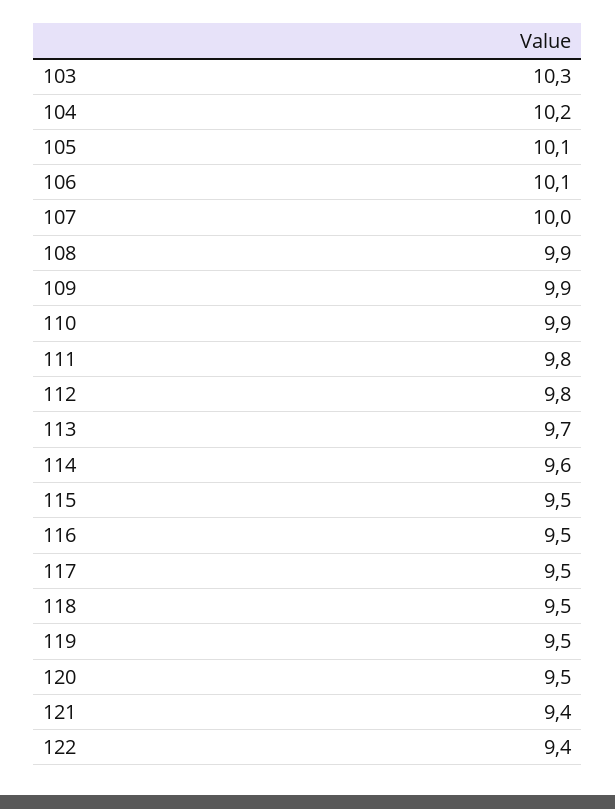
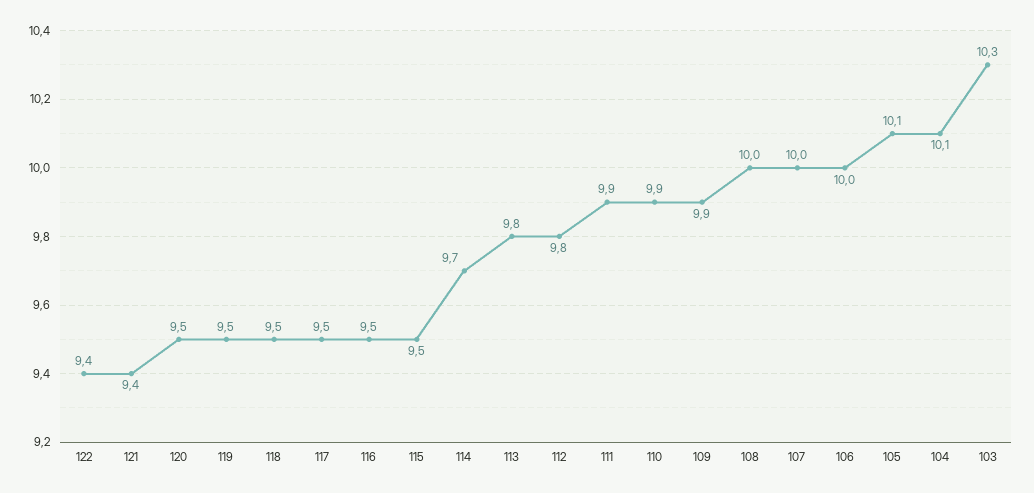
104: 10.2 -> 10.1
106: 10.1 -> 10
108: 9.9 -> 10
111: 9.8 -> 9.9
113: 9.7 -> 9.8
114: 9.6 -> 9.7

